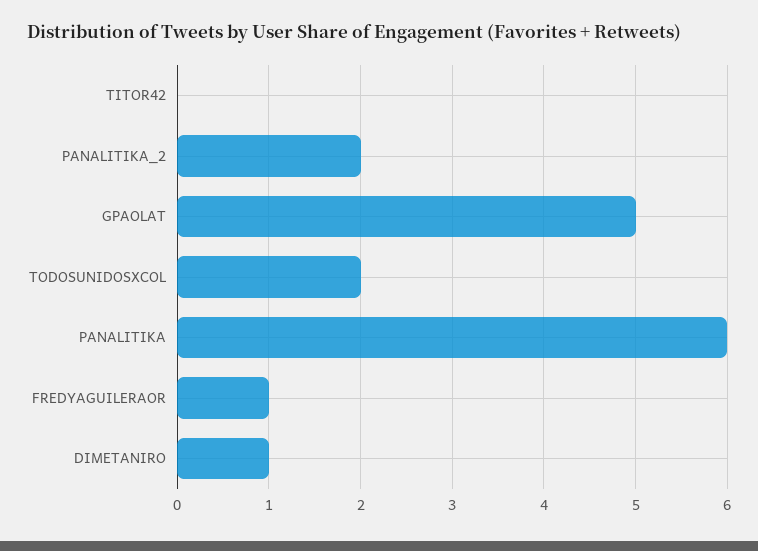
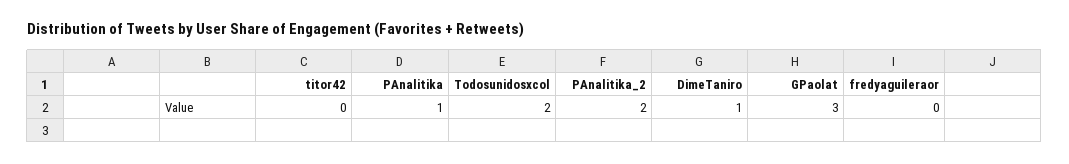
GPAOLAT: 5 -> 3
PANALITIKA: 6 -> 1
FREDYAGUILERAOR: 1 -> 0

